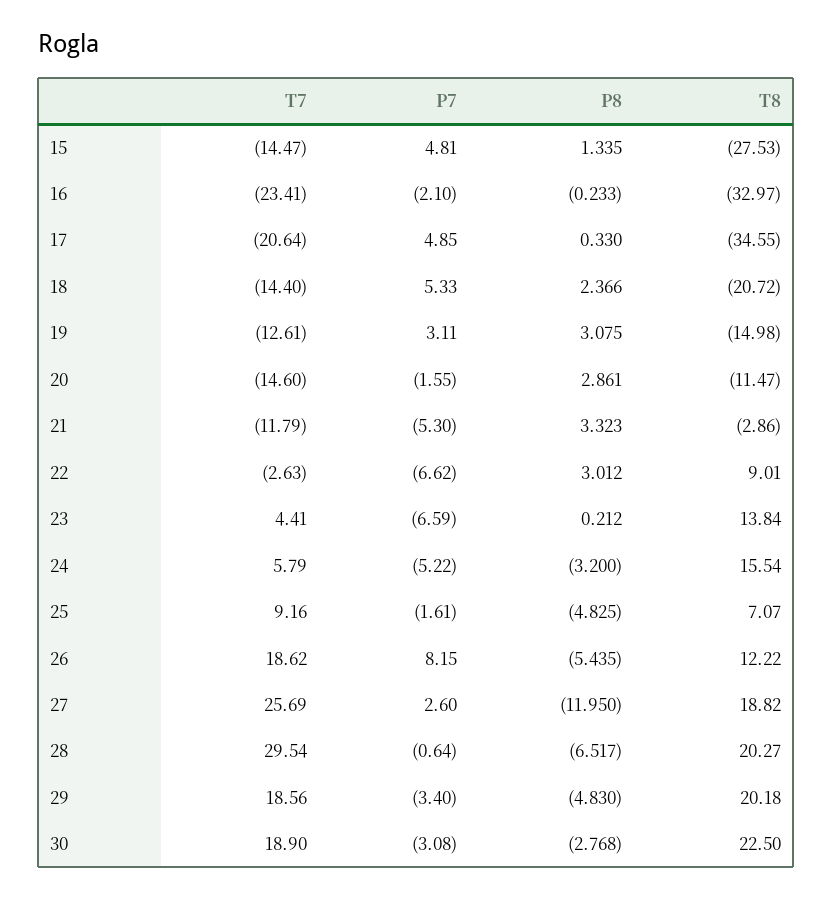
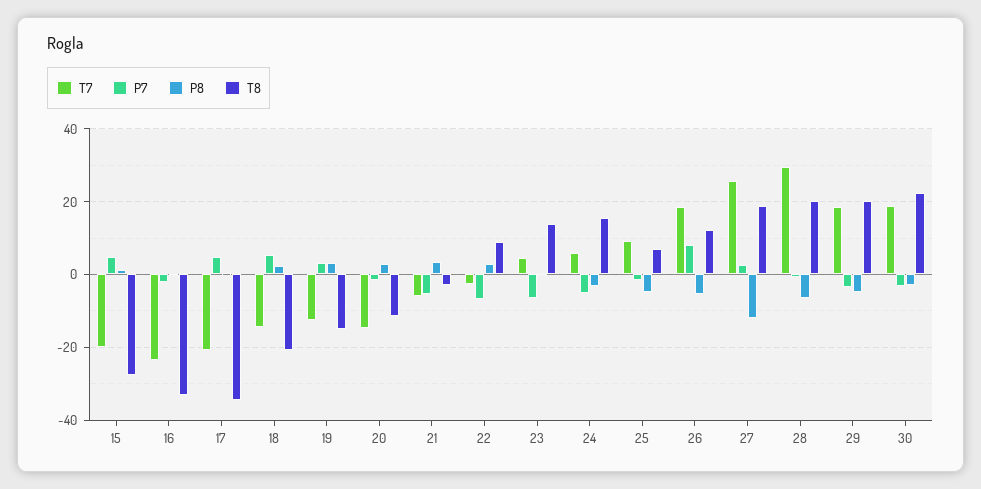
T7, 15: -14.47 -> -20
T7, 21: -11.79 -> -6

